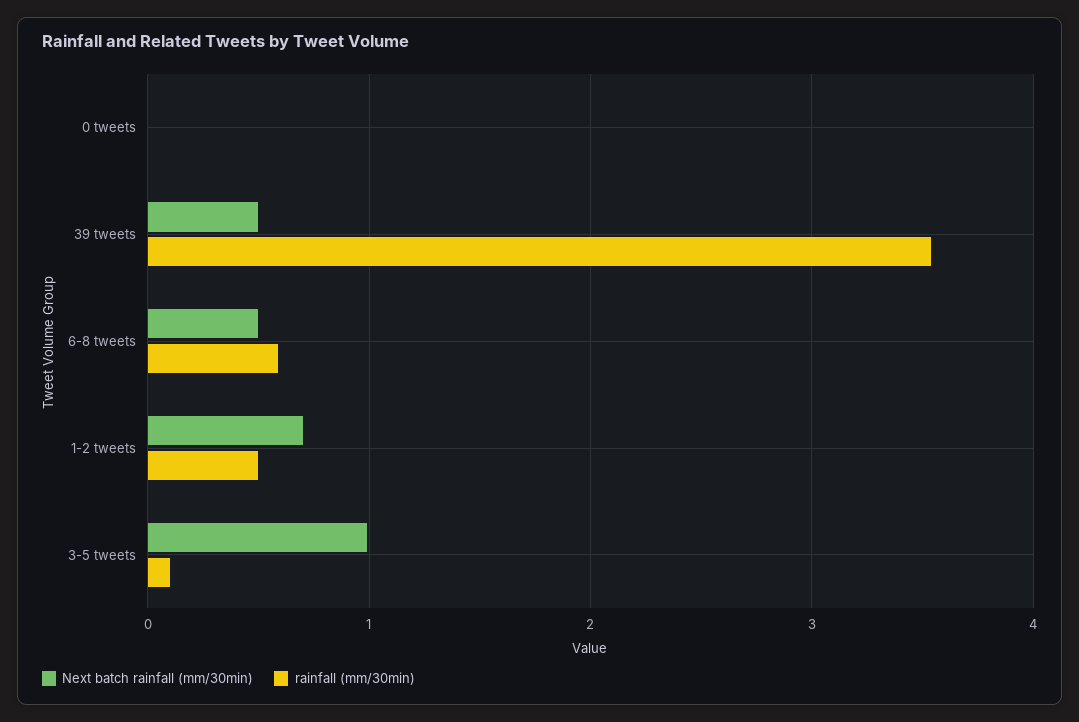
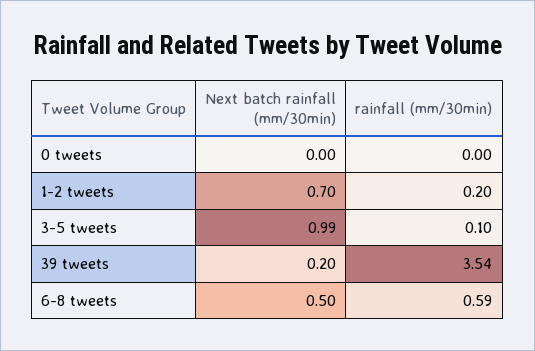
Next batch rainfall (mm/30min), 39 tweets: 0.5 -> 0.2
rainfall (mm/30min), 1-2 tweets: 0.5 -> 0.2

